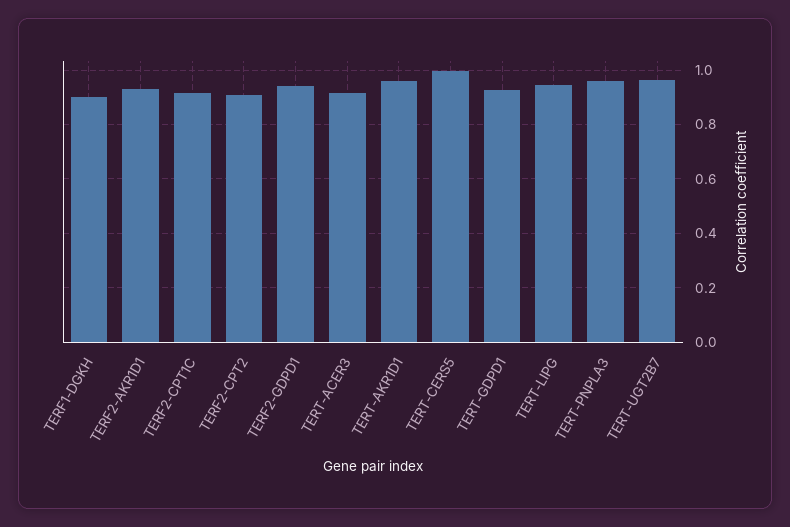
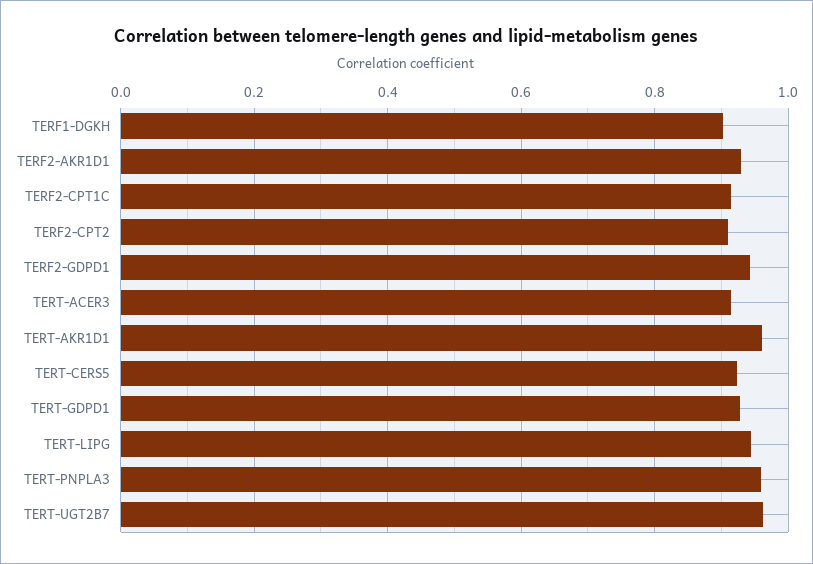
TERT-CERS5: 1 -> 0.92

